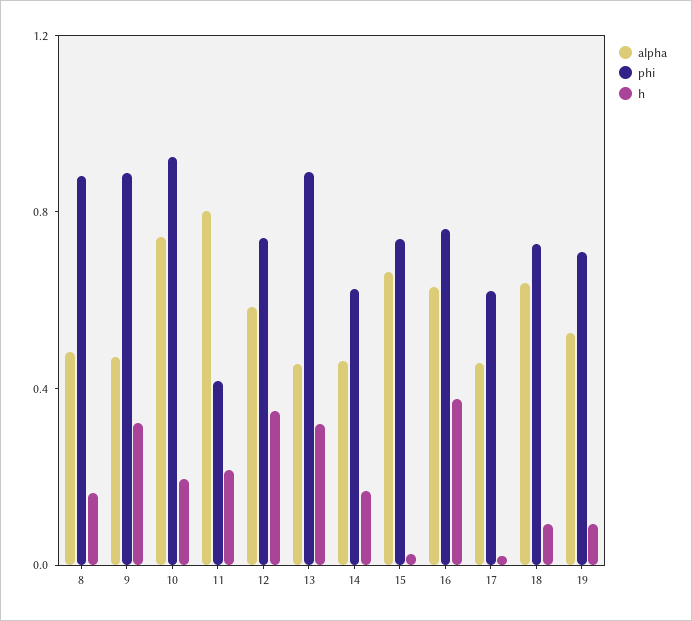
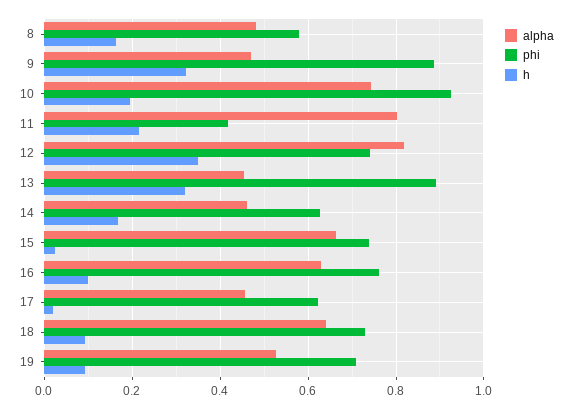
phi, 8: 0.9 -> 0.58
alpha, 12: 0.6 -> 0.82
h, 16: 0.4 -> 0.1

